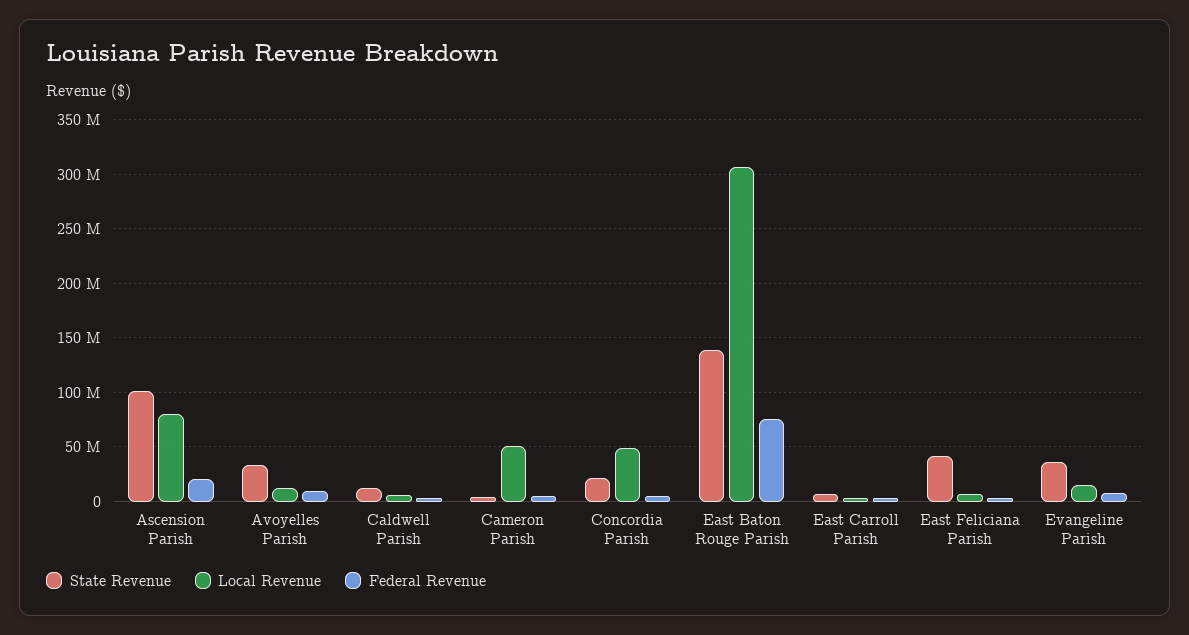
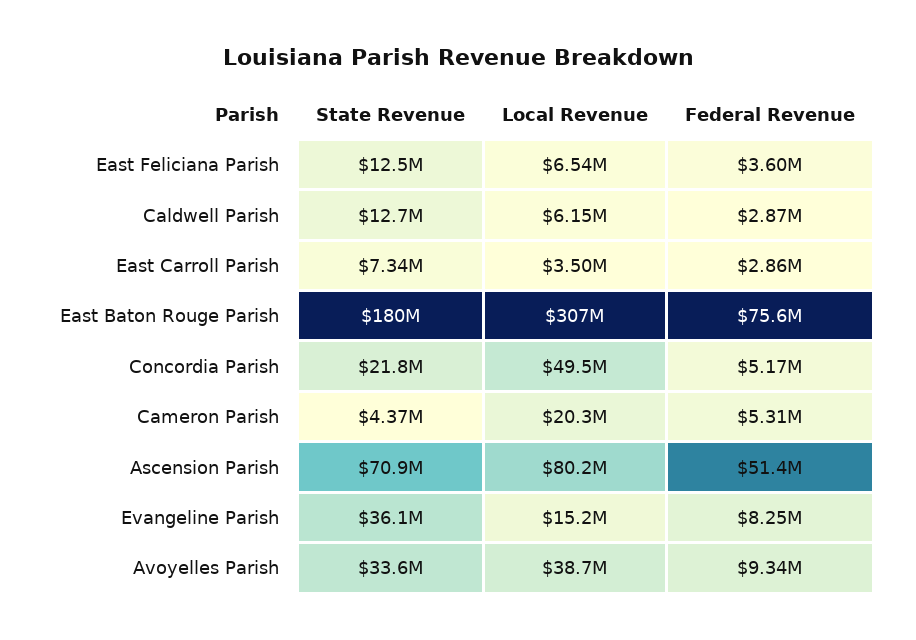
State Revenue, Ascension Parish: 100000000 -> 70900000
Federal Revenue, Ascension Parish: 20000000 -> 51400000
Local Revenue, Avoyelles Parish: 10000000 -> 38700000
Local Revenue, Cameron Parish: 50000000 -> 20300000
State Revenue, East Baton Rouge Parish: 140000000 -> 180000000
State Revenue, East Feliciana Parish: 40000000 -> 12500000

